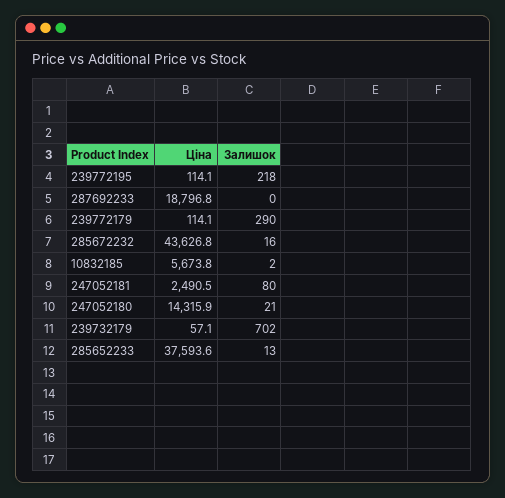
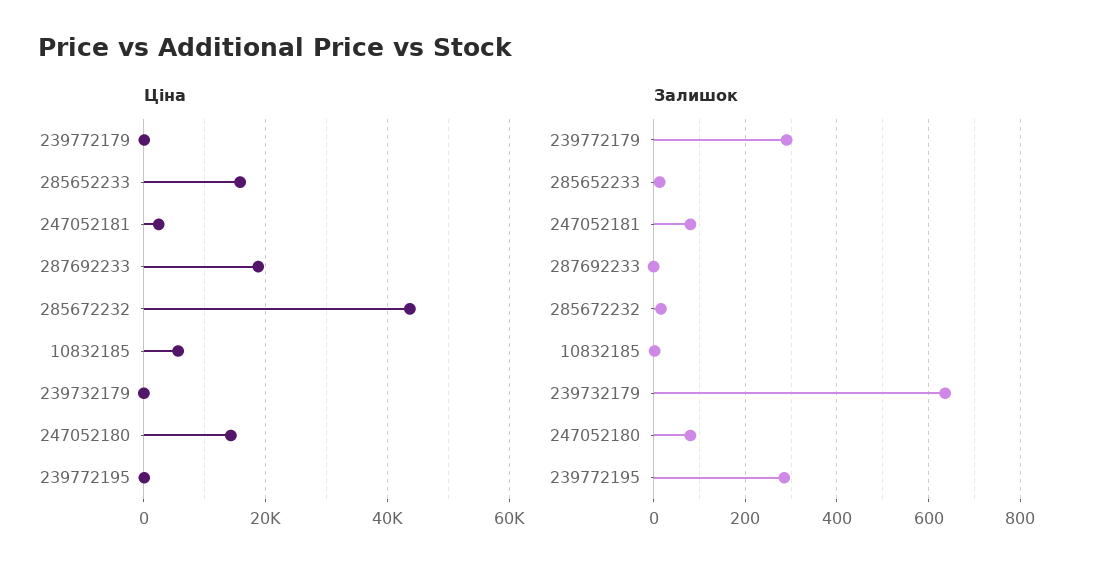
Залишок, 239772195: 218 -> 280
Залишок, 247052180: 21 -> 80
Залишок, 239732179: 702 -> 640
Ціна, 285652233: 37593.6 -> 16000

